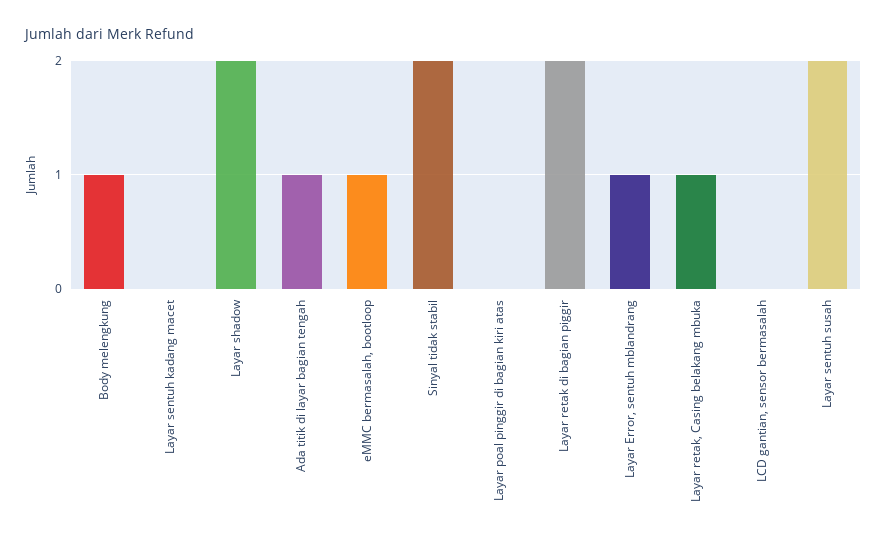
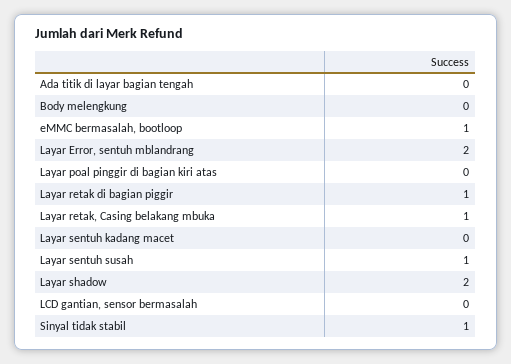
Body melengkung: 1 -> 0
Ada titik di layar bagian tengah: 1 -> 0
Sinyal tidak stabil: 2 -> 1
Layar retak di bagian piggir: 2 -> 1
Layar Error, sentuh mblandrang: 1 -> 2
Layar sentuh susah: 2 -> 1

